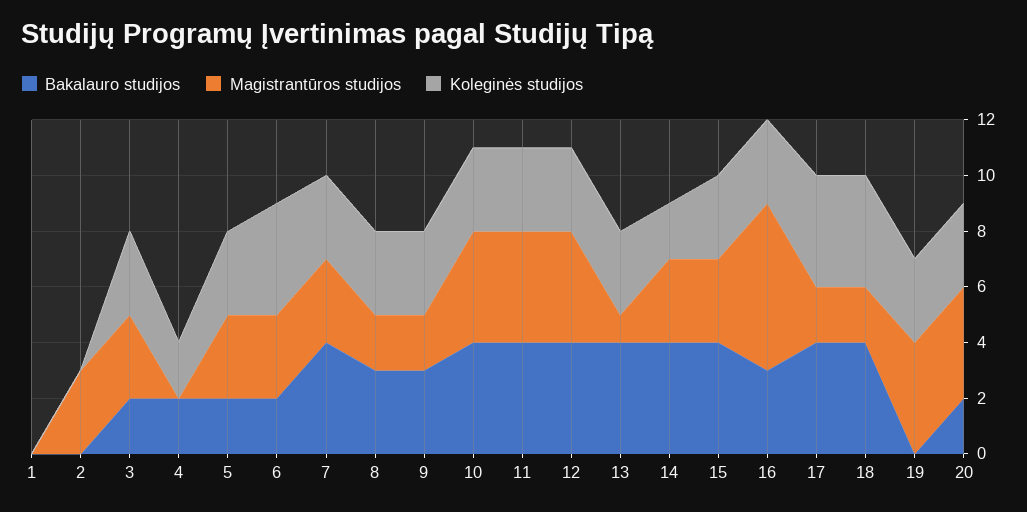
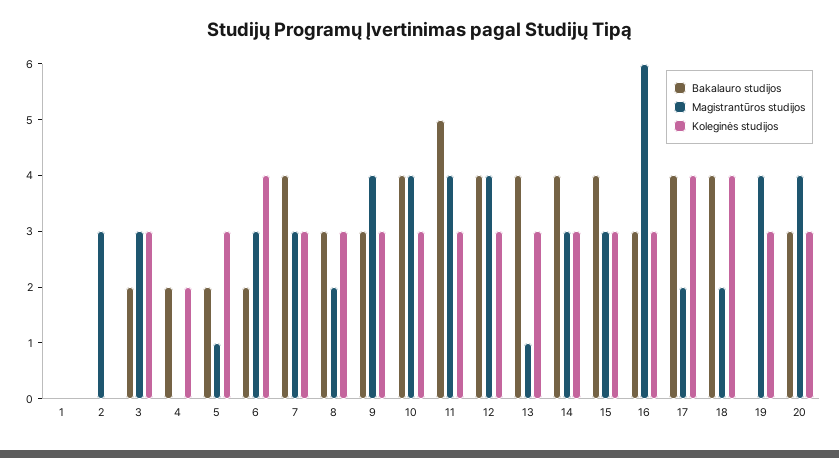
Magistrantūros studijos, 5: 3 -> 1
Magistrantūros studijos, 9: 2 -> 4
Bakalauro studijos, 11: 4 -> 5
Koleginės studijos, 14: 2 -> 3
Bakalauro studijos, 20: 2 -> 3

